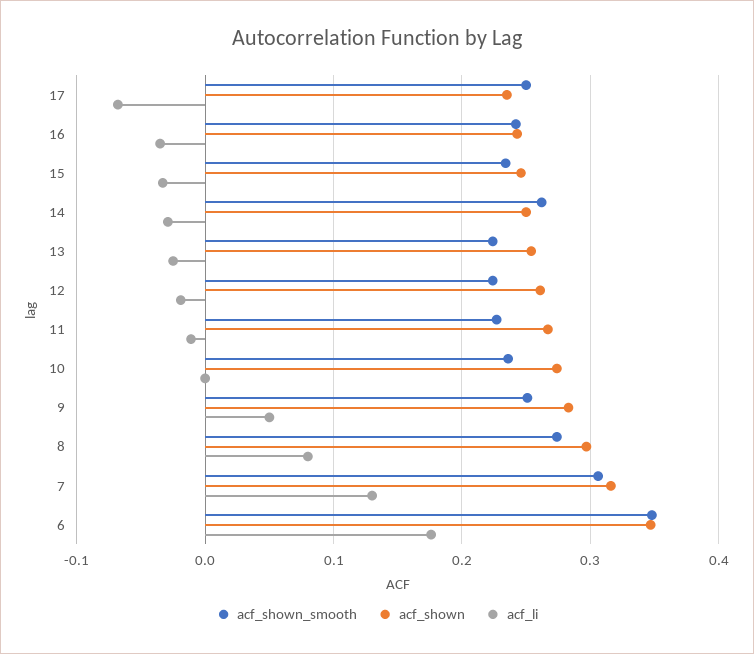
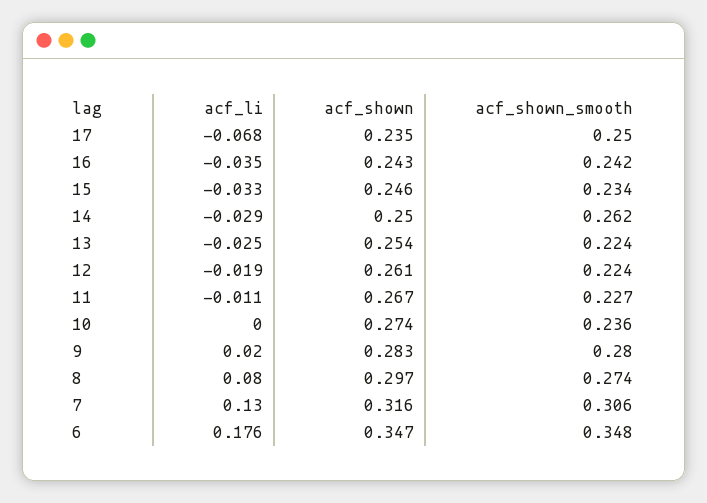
acf_shown_smooth, 9: 0.25 -> 0.28
acf_li, 9: 0.05 -> 0.02

